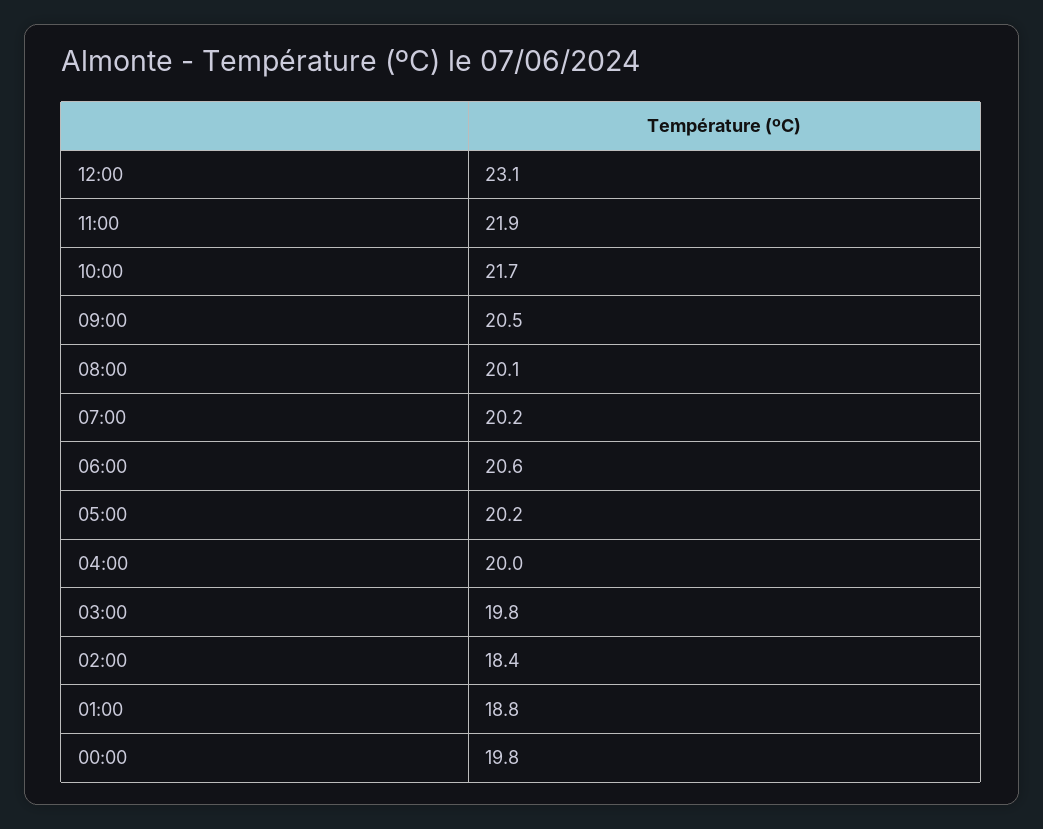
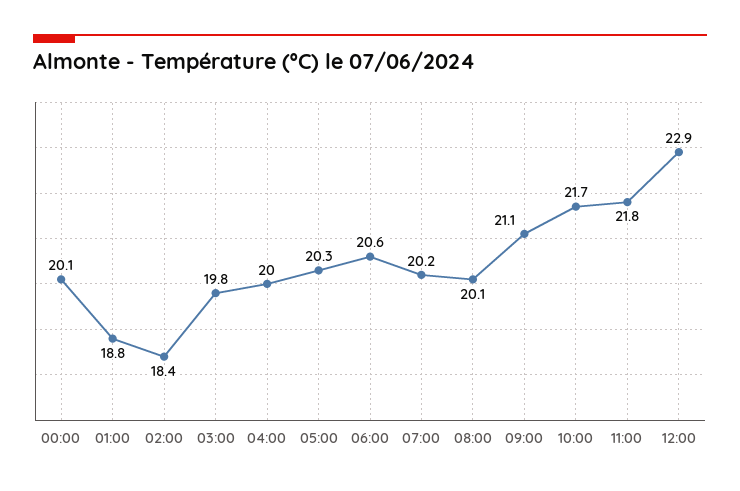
12:00: 23.1 -> 22.9
11:00: 21.9 -> 21.8
09:00: 20.5 -> 21.1
05:00: 20.2 -> 20.3
00:00: 19.8 -> 20.1

